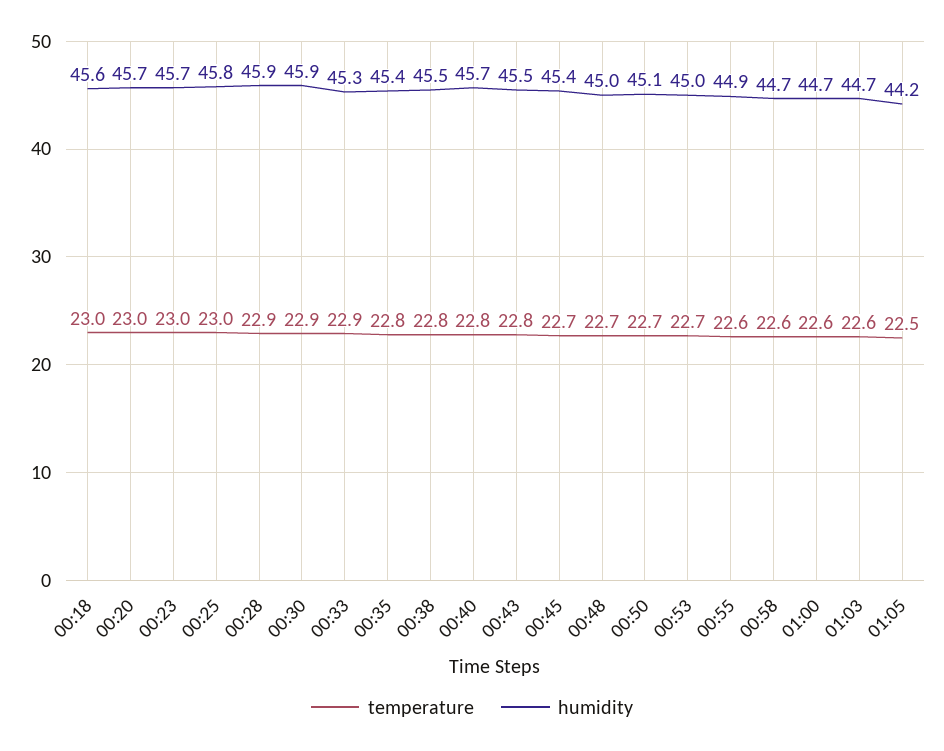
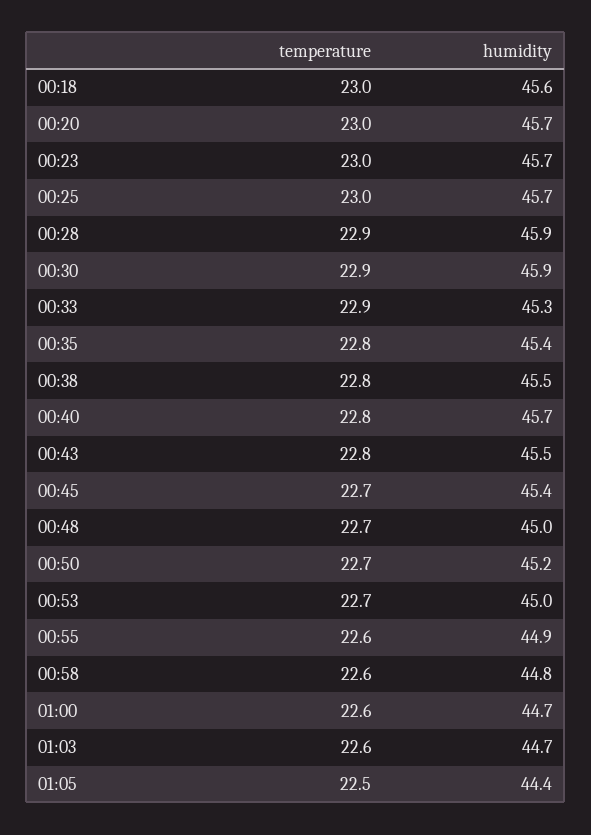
humidity, 00:25: 45.8 -> 45.7
humidity, 00:50: 45.1 -> 45.2
humidity, 00:58: 44.7 -> 44.8
humidity, 01:05: 44.2 -> 44.4

